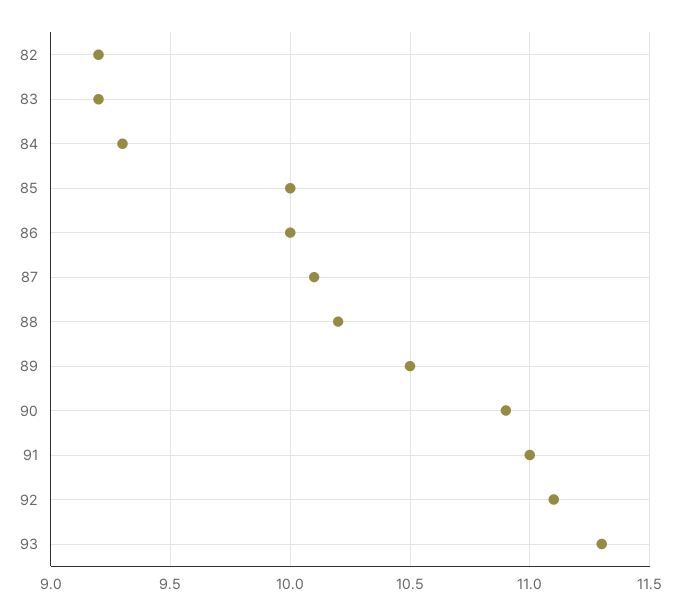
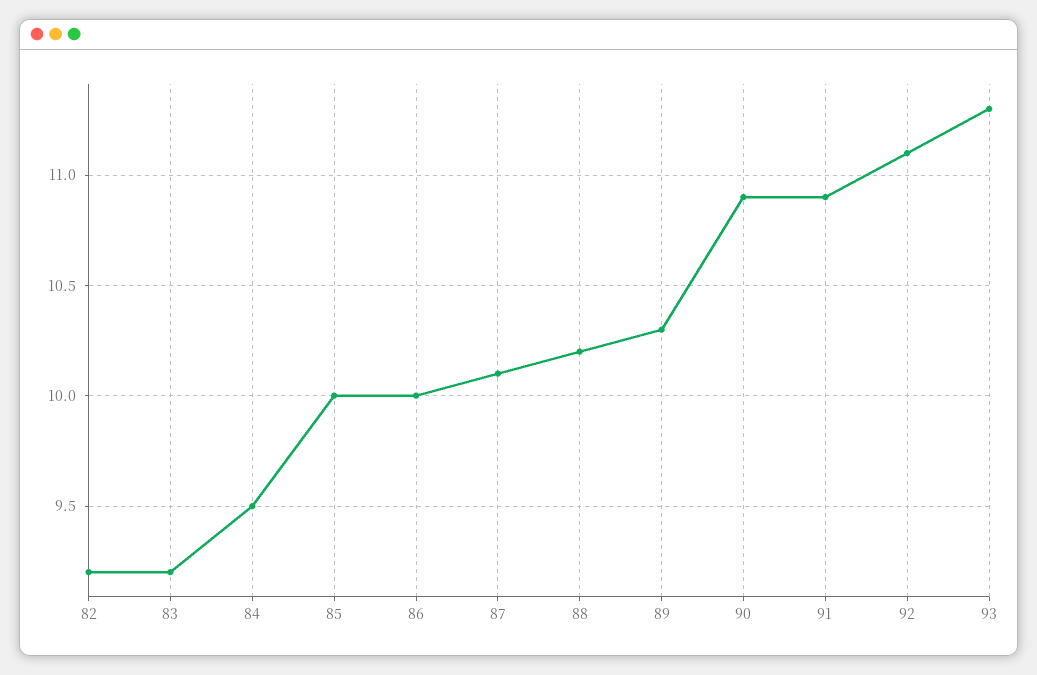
84: 9.3 -> 9.5
89: 10.5 -> 10.3
91: 11 -> 10.9

